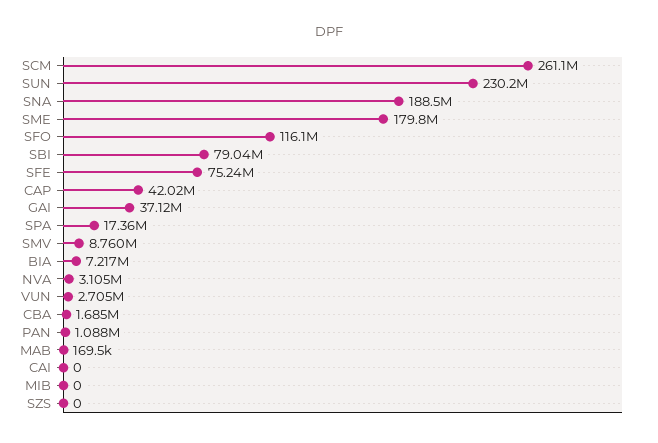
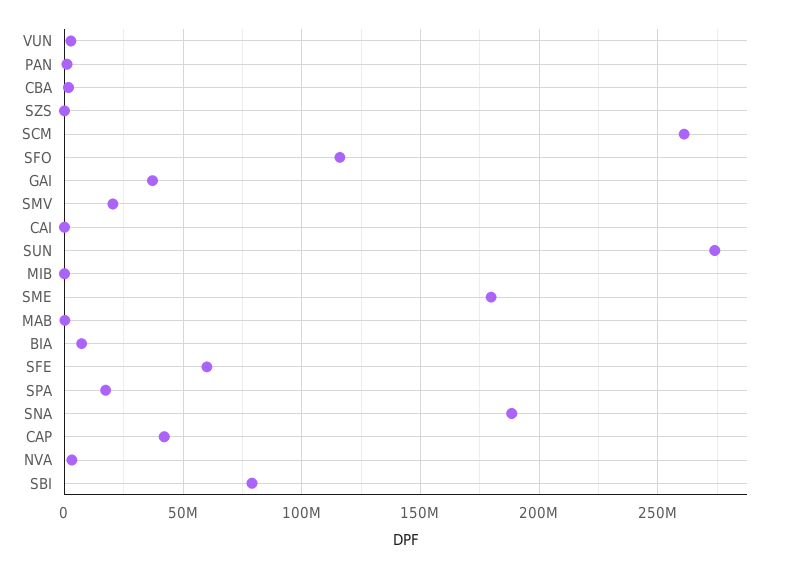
SUN: 230200000 -> 275000000
SFE: 75240000 -> 60000000
SMV: 8760000 -> 20000000

